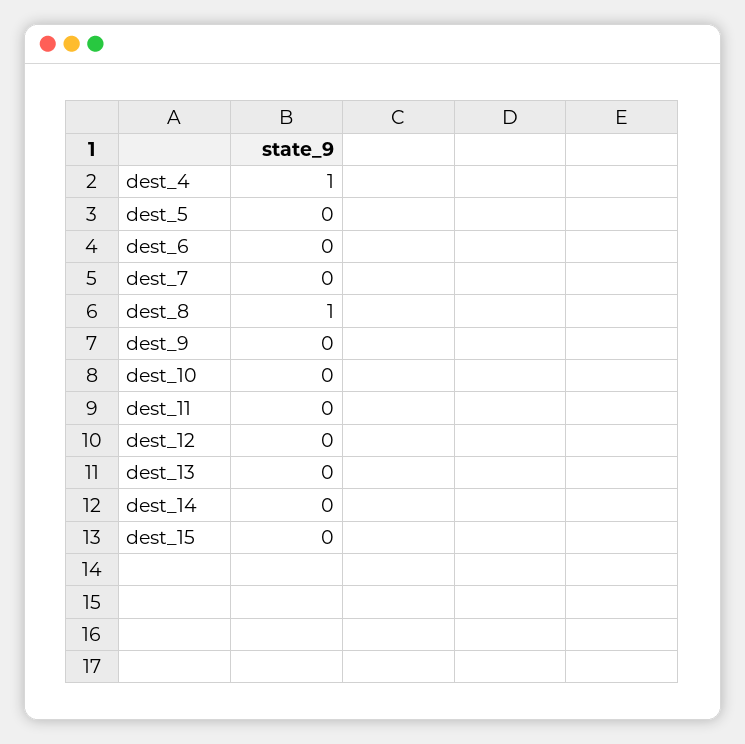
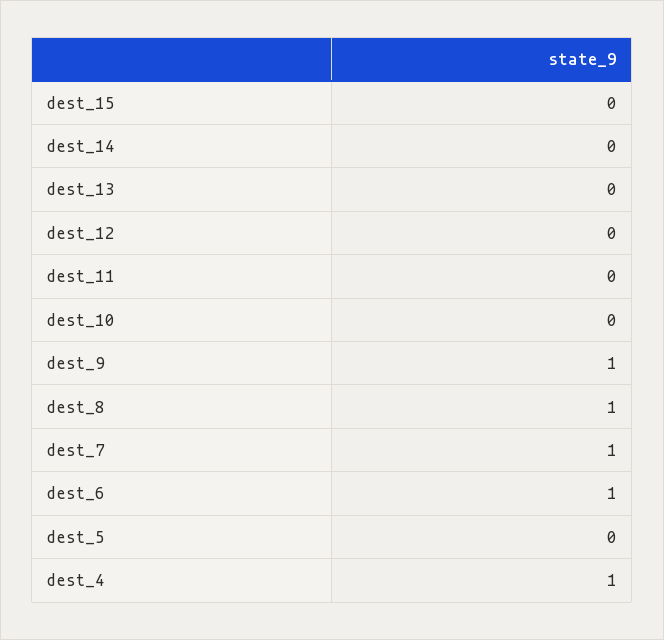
dest_6: 0 -> 1
dest_7: 0 -> 1
dest_9: 0 -> 1

